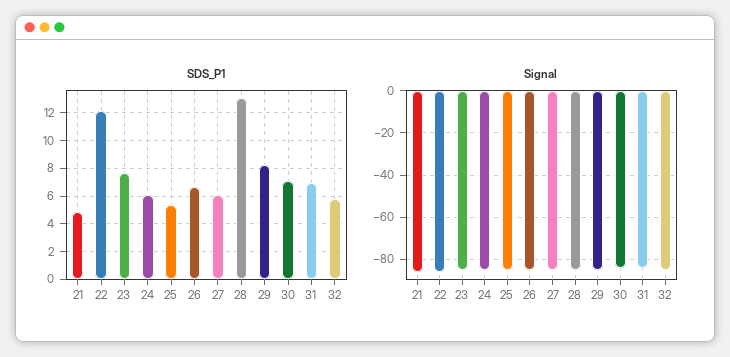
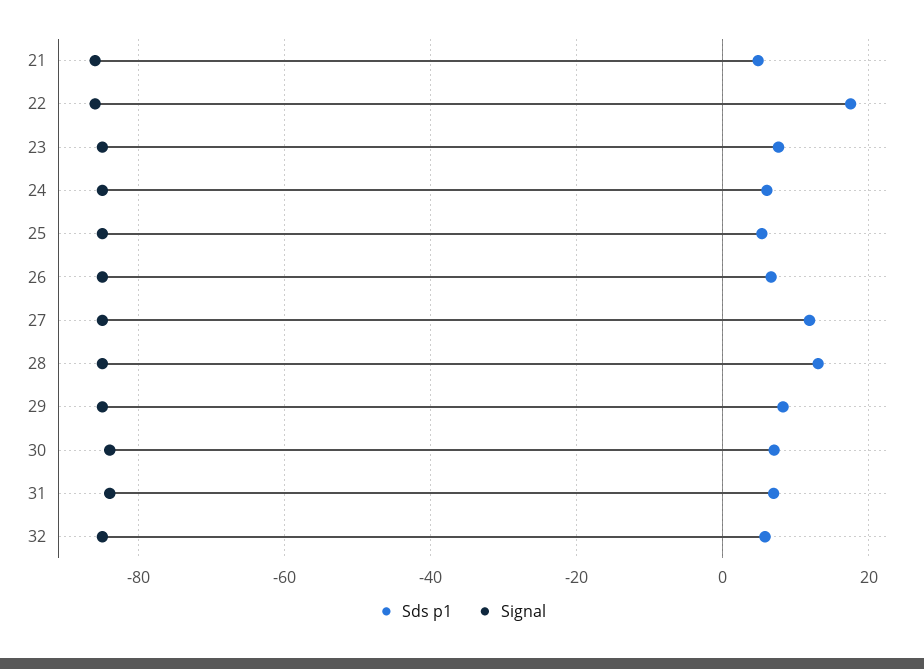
SDS_P1, 22: 12 -> 18
SDS_P1, 27: 6 -> 12

